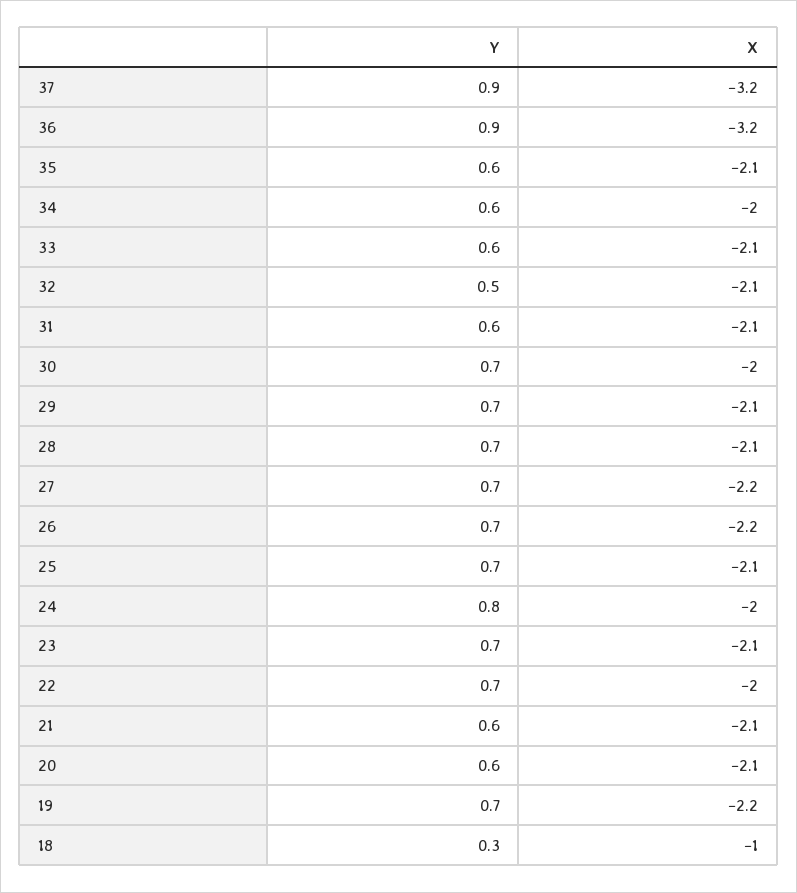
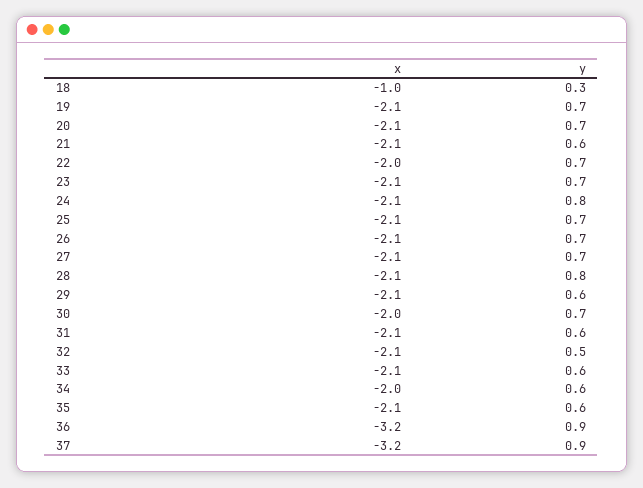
Y, 29: 0.7 -> 0.6
Y, 28: 0.7 -> 0.8
X, 27: -2.2 -> -2.1
X, 26: -2.2 -> -2.1
X, 24: -2 -> -2.1
Y, 20: 0.6 -> 0.7
X, 19: -2.2 -> -2.1

